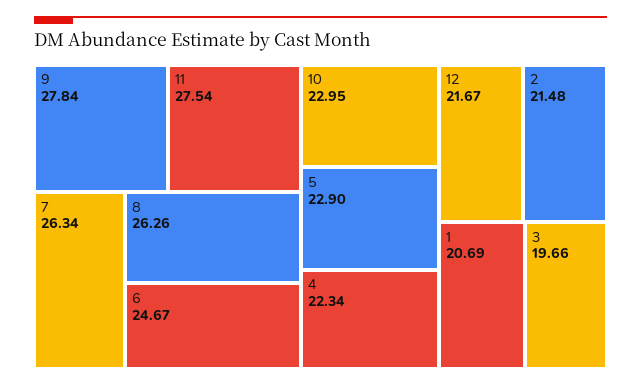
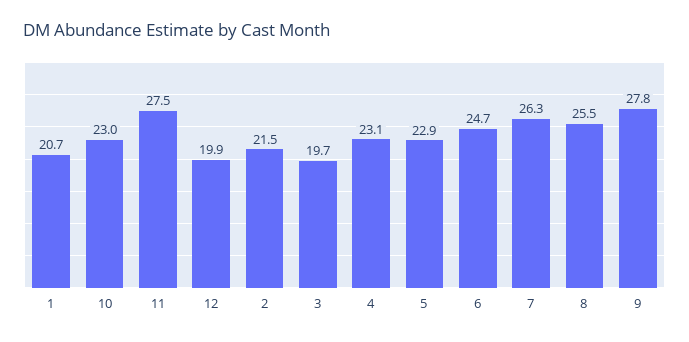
8: 26.26 -> 25.5
4: 22.34 -> 23.1
12: 21.67 -> 19.9

